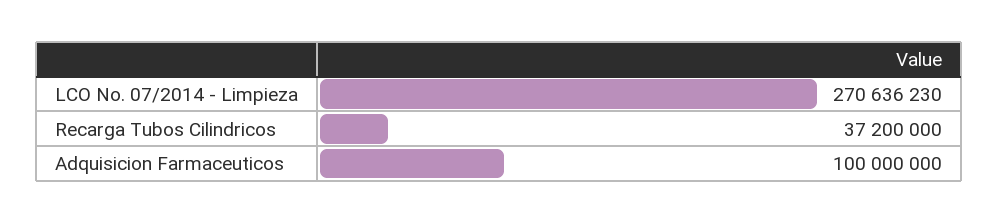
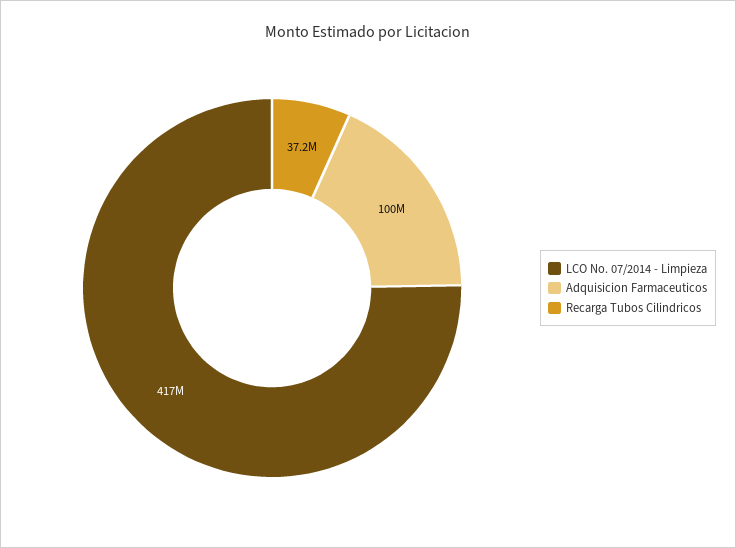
LCO No. 07/2014 - Limpieza: 270636230 -> 417000000

